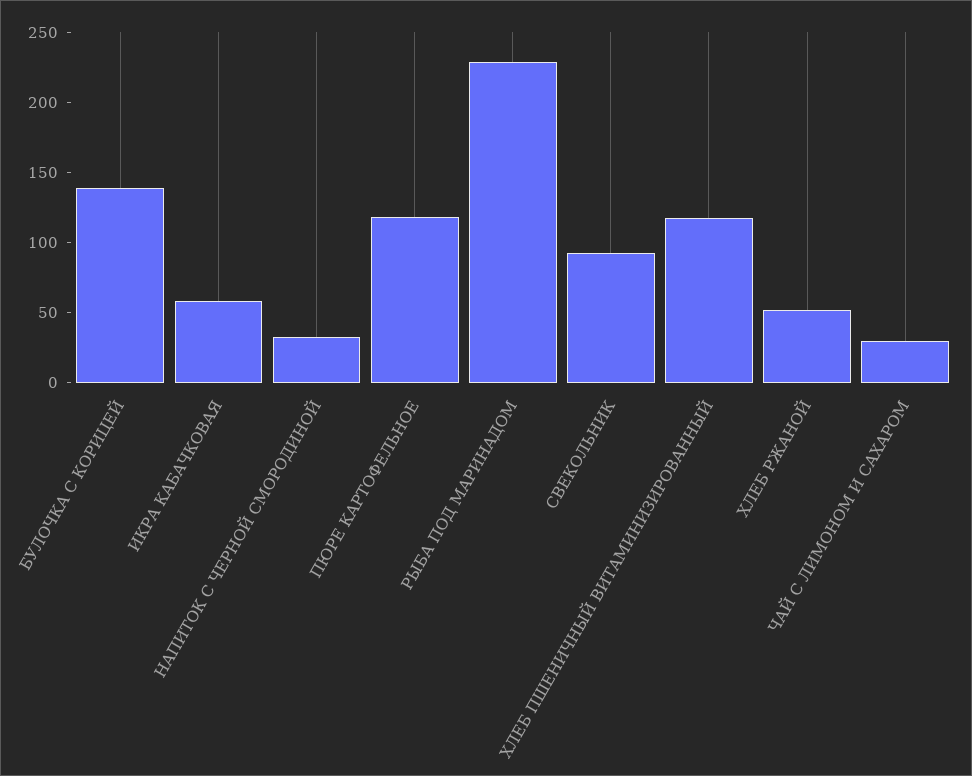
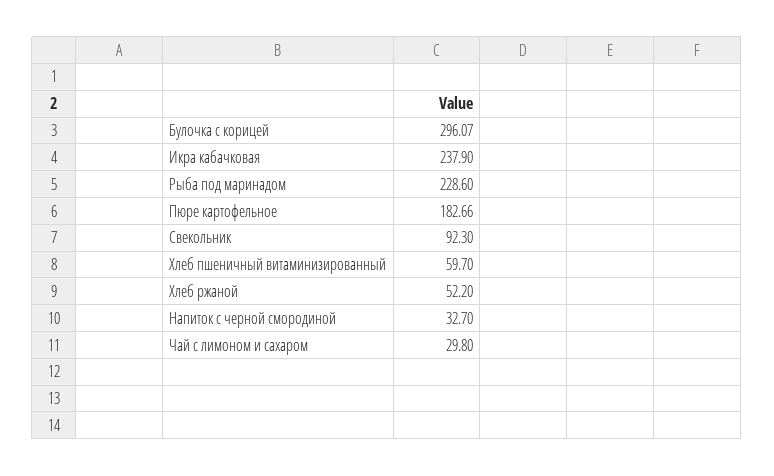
БУЛОЧКА С КОРИЦЕЙ: 140 -> 296.07
ИКРА КАБАЧКОВАЯ: 60 -> 237.9
ПЮРЕ КАРТОФЕЛЬНОЕ: 120 -> 182.66
ХЛЕБ ПШЕНИЧНЫЙ ВИТАМИНИЗИРОВАННЫЙ: 120 -> 59.7

